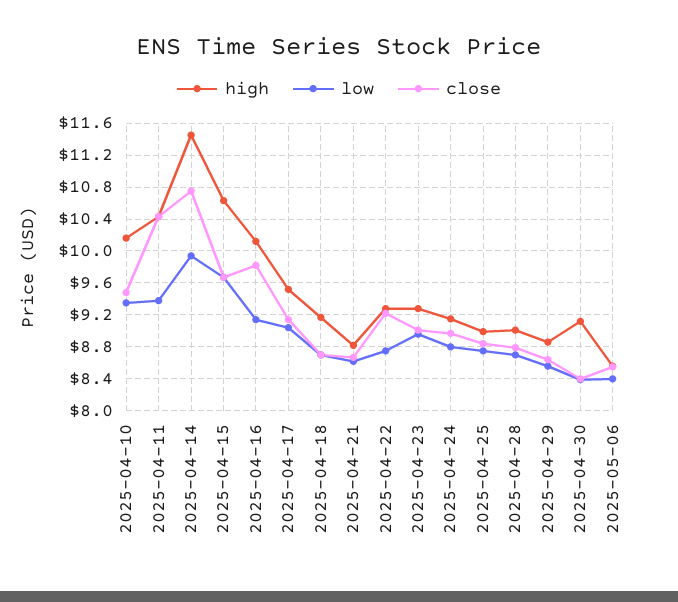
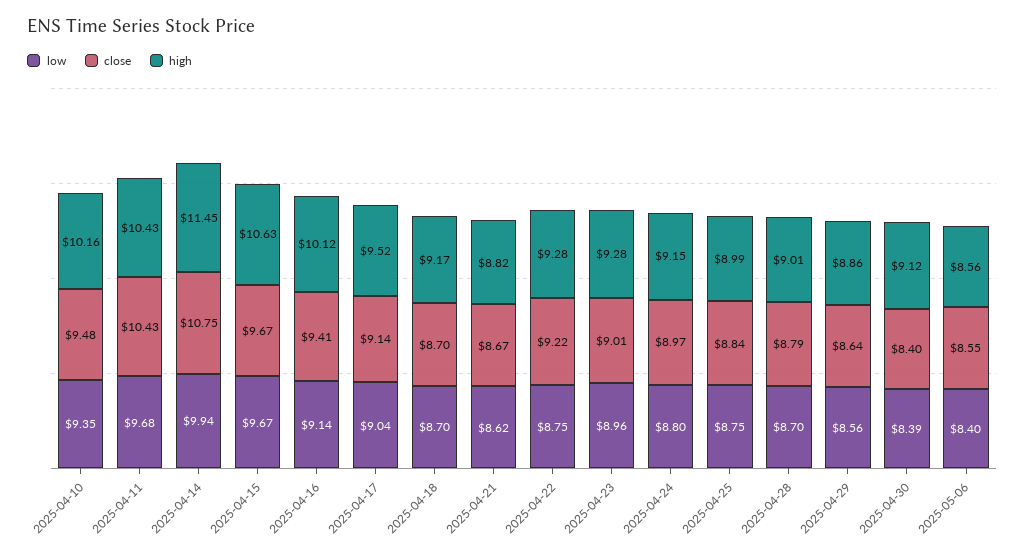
low, 2025-04-11: 9.4 -> 9.68
close, 2025-04-16: 9.8 -> 9.41

